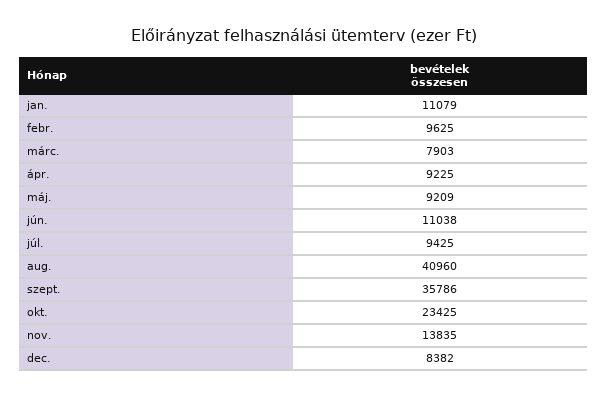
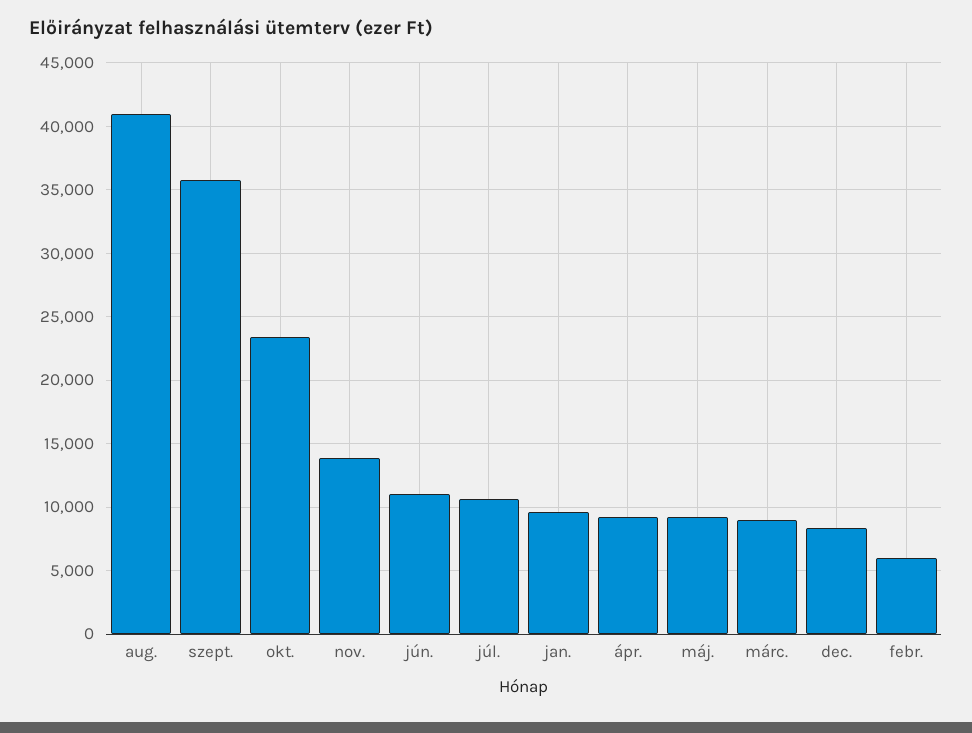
jan.: 11079 -> 9500
febr.: 9625 -> 6000
márc.: 7903 -> 9000
júl.: 9425 -> 10500

